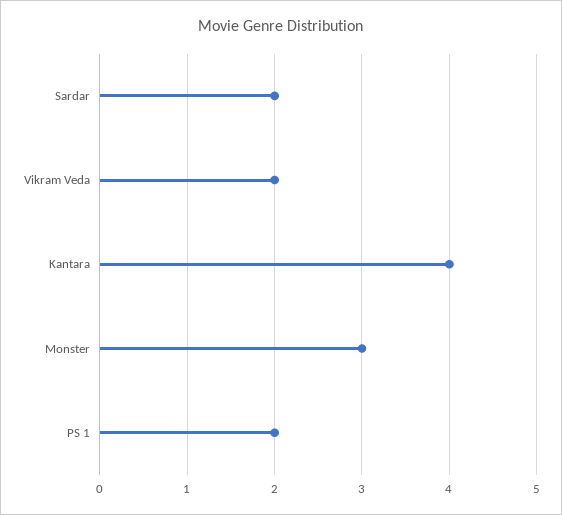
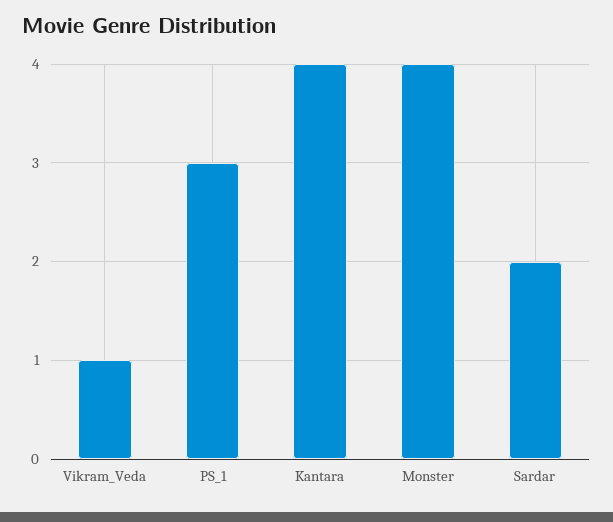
Vikram Veda: 2 -> 1
Monster: 3 -> 4
PS 1: 2 -> 3

